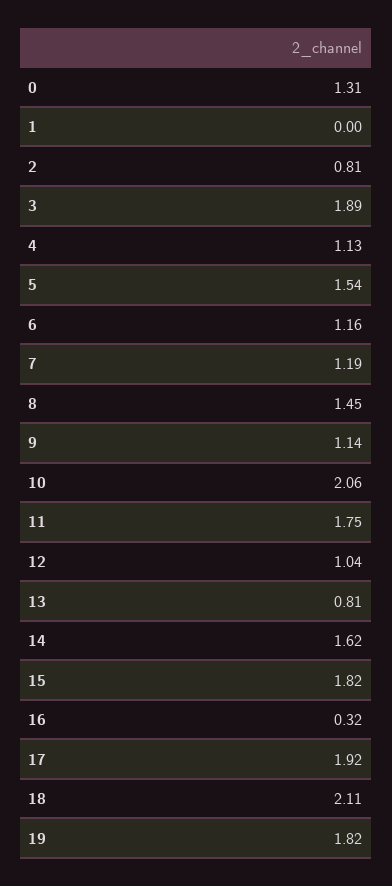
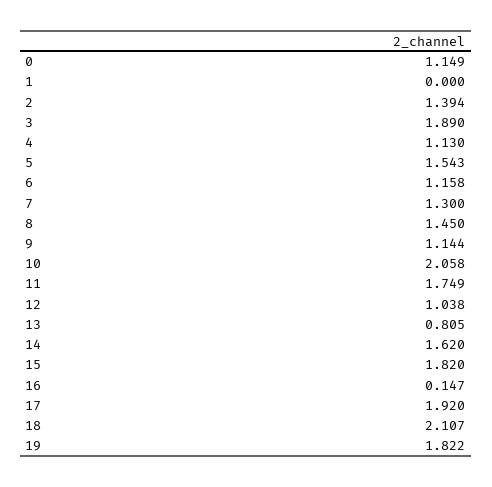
0: 1.31 -> 1.149
2: 0.81 -> 1.394
7: 1.19 -> 1.3
16: 0.32 -> 0.147

